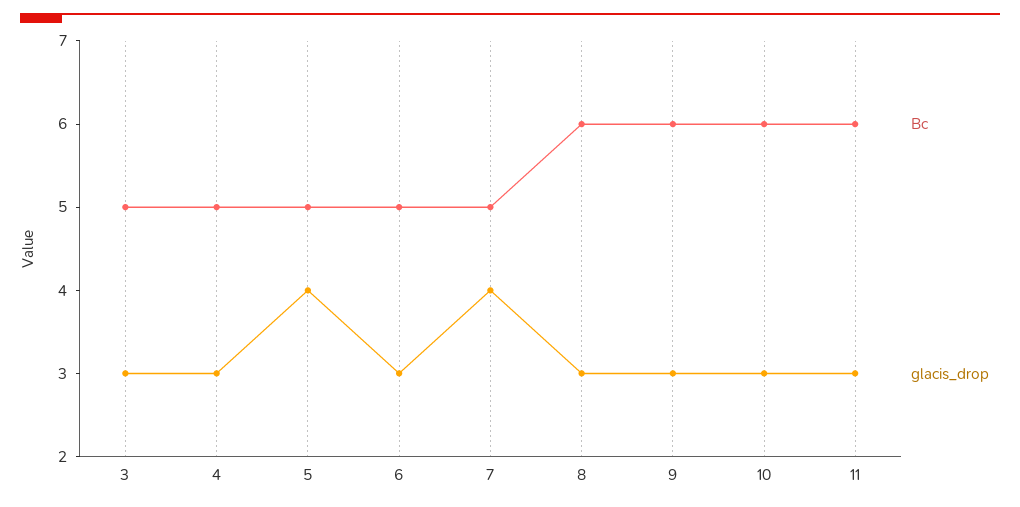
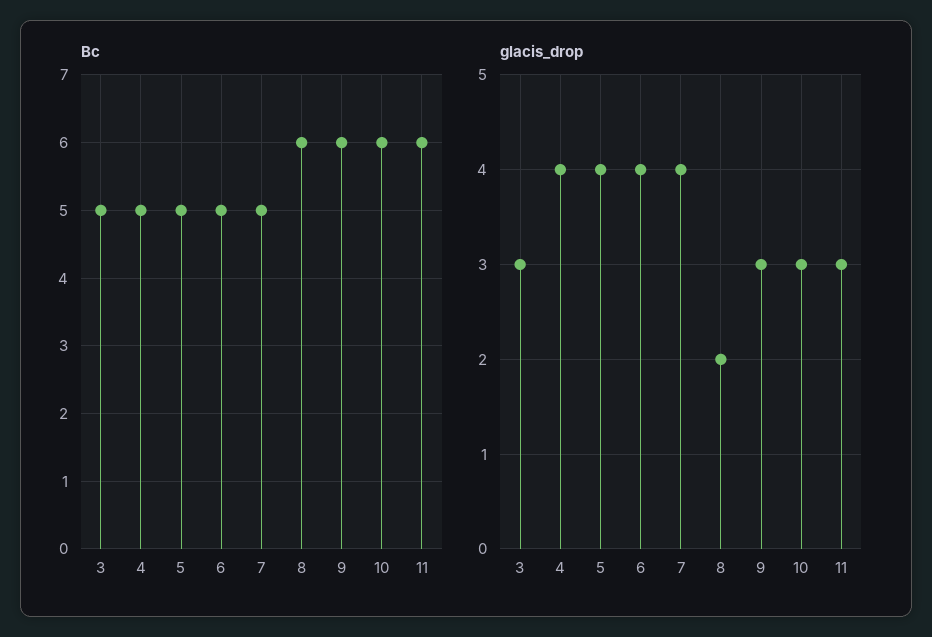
glacis_drop, 4: 3 -> 4
glacis_drop, 6: 3 -> 4
glacis_drop, 8: 3 -> 2

